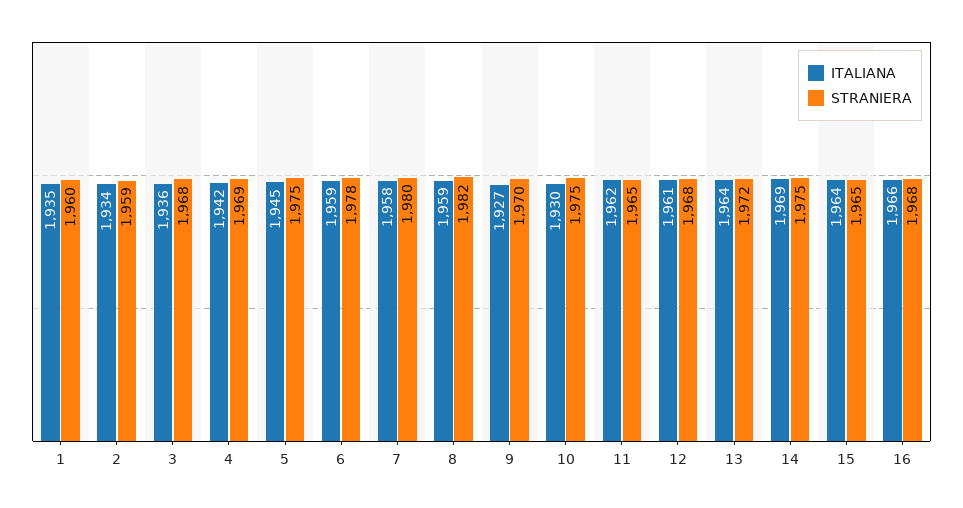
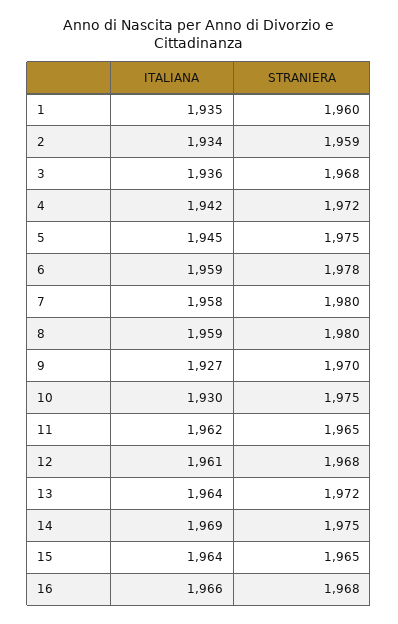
STRANIERA, 4: 1969 -> 1972
STRANIERA, 8: 1982 -> 1980

